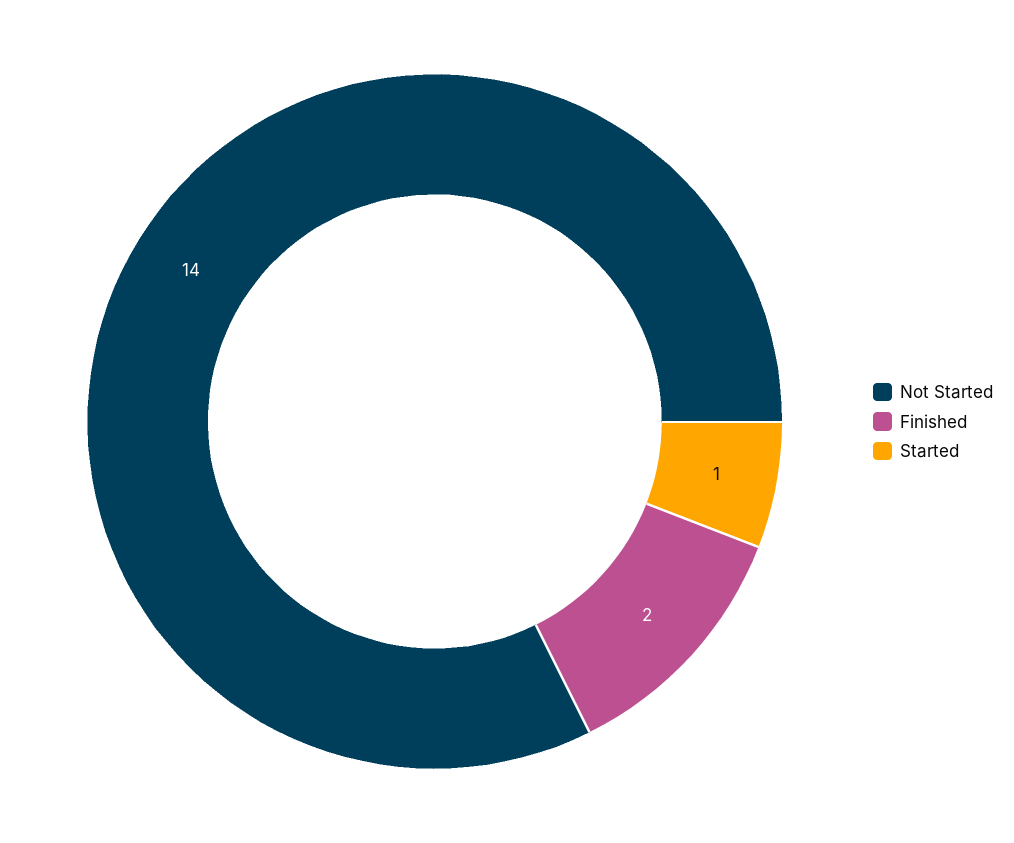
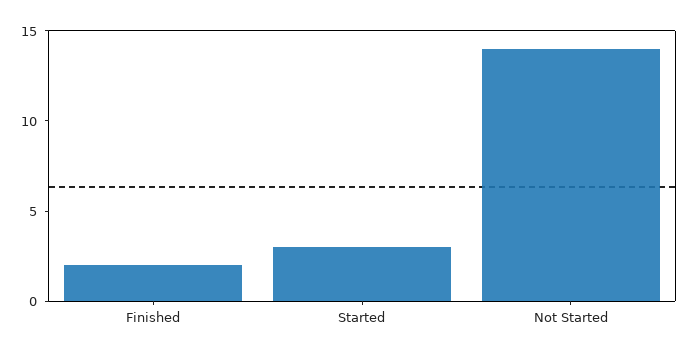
Started: 1 -> 3

